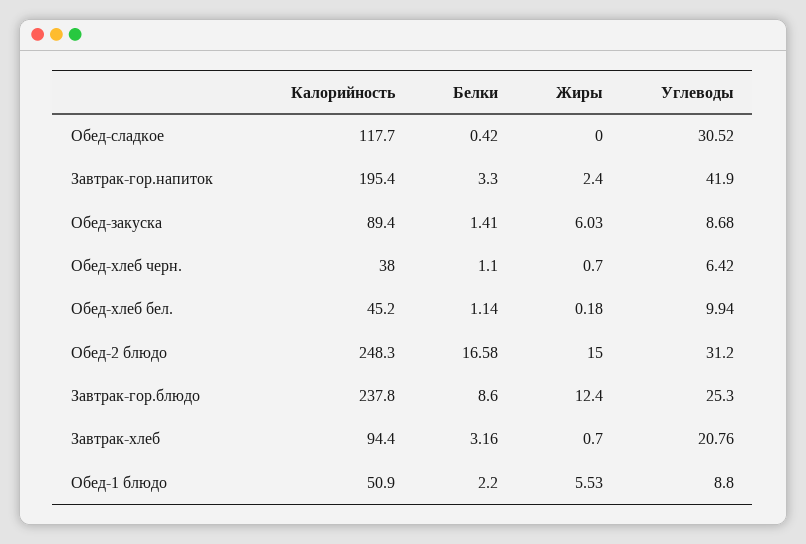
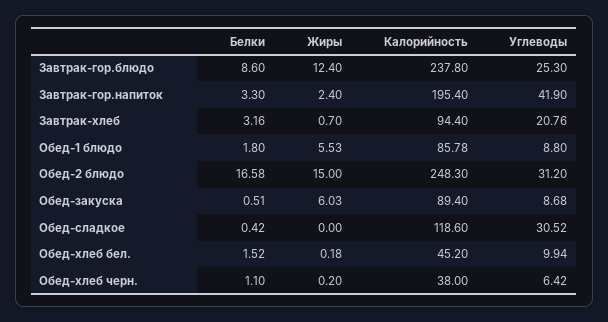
Калорийность, Обед-сладкое: 117.7 -> 118.6
Белки, Обед-закуска: 1.41 -> 0.51
Жиры, Обед-хлеб черн.: 0.7 -> 0.2
Белки, Обед-хлеб бел.: 1.14 -> 1.52
Калорийность, Обед-1 блюдо: 50.9 -> 85.78
Белки, Обед-1 блюдо: 2.2 -> 1.8

